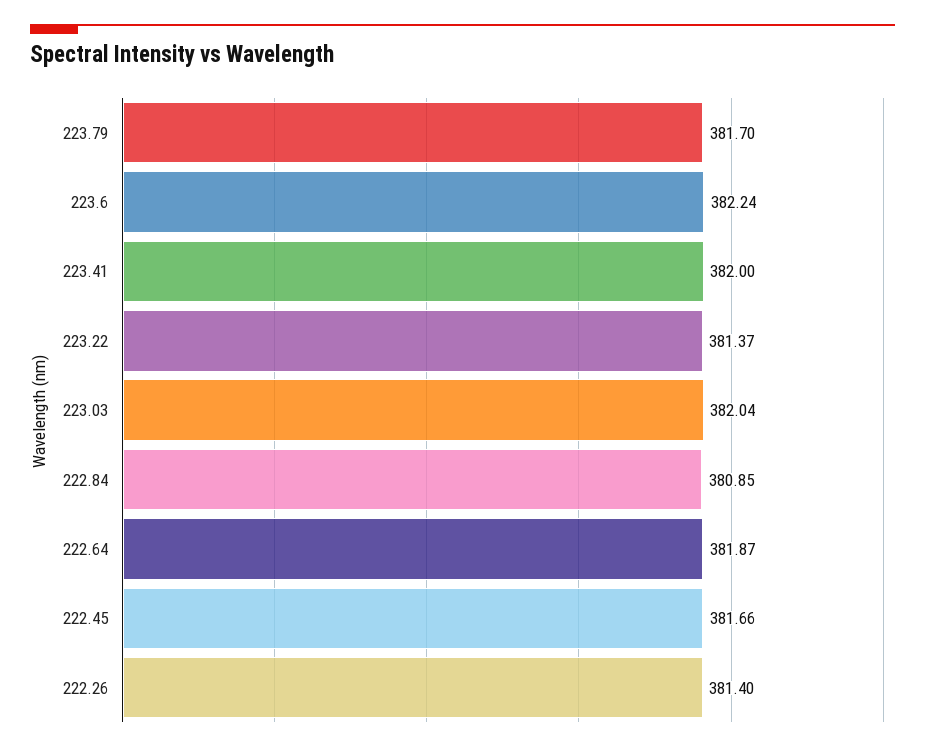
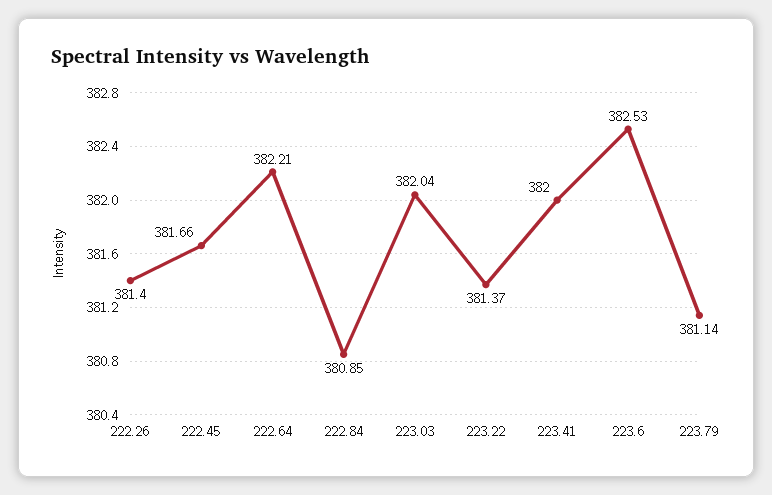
223.79: 381.7 -> 381.14
223.6: 382.24 -> 382.53
222.64: 381.87 -> 382.21

